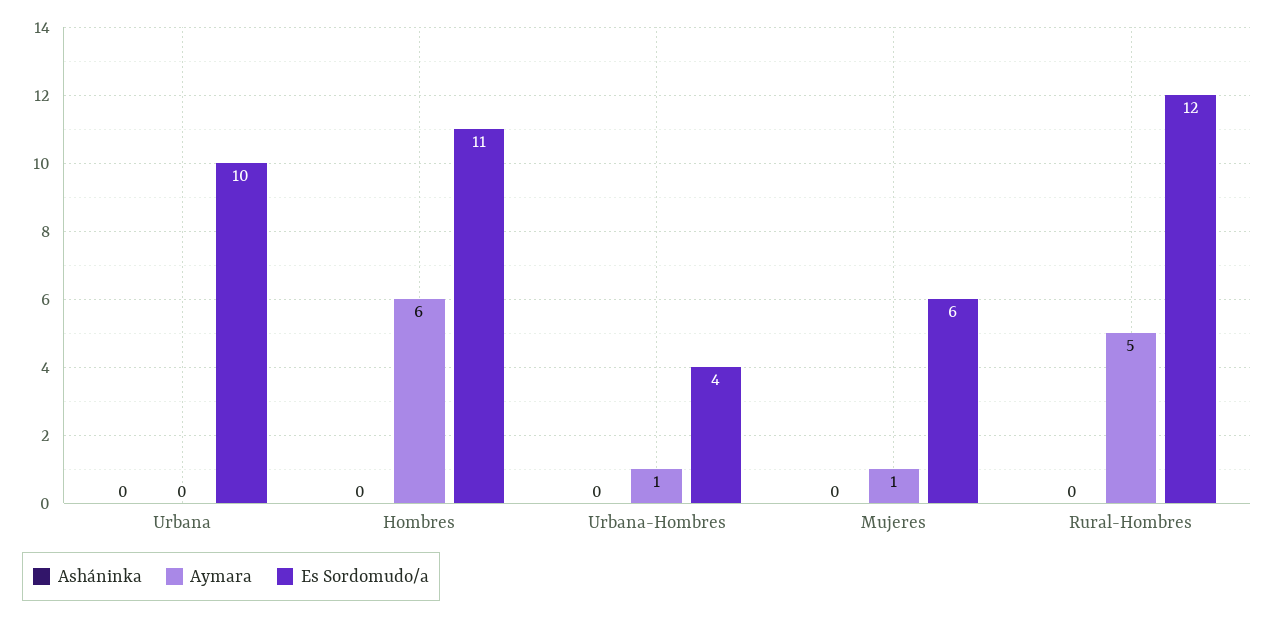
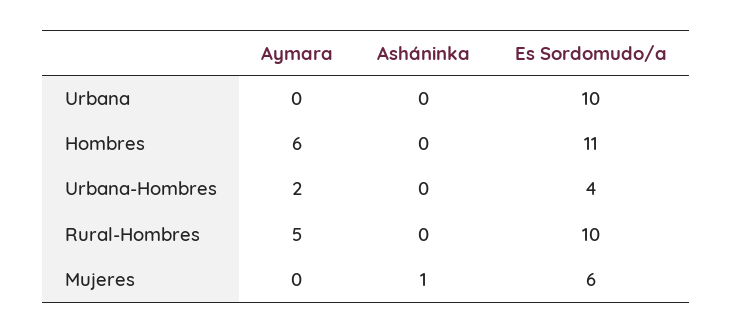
Aymara, Urbana-Hombres: 1 -> 2
Asháninka, Mujeres: 0 -> 1
Aymara, Mujeres: 1 -> 0
Es Sordomudo/a, Rural-Hombres: 12 -> 10

